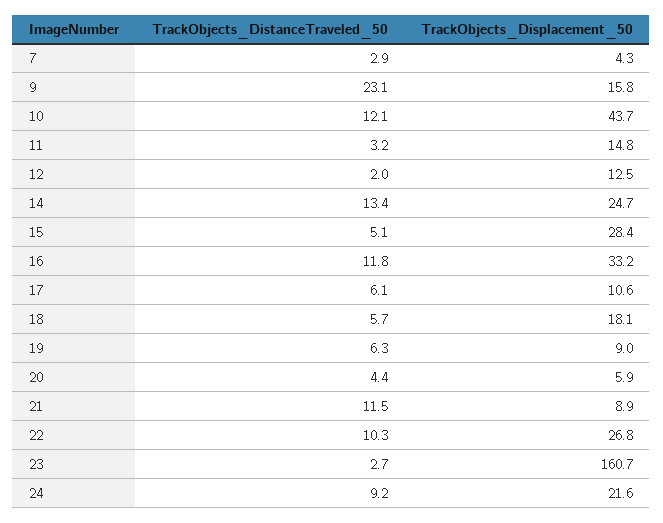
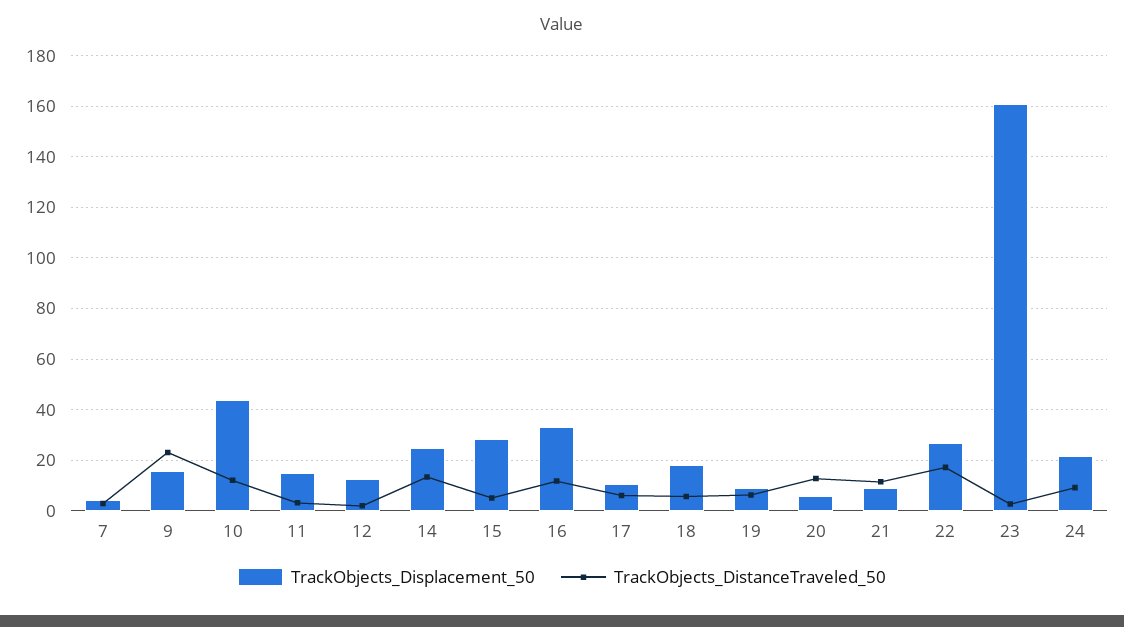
TrackObjects_DistanceTraveled_50, 20: 4.4 -> 12.5
TrackObjects_DistanceTraveled_50, 22: 10.3 -> 17.5

